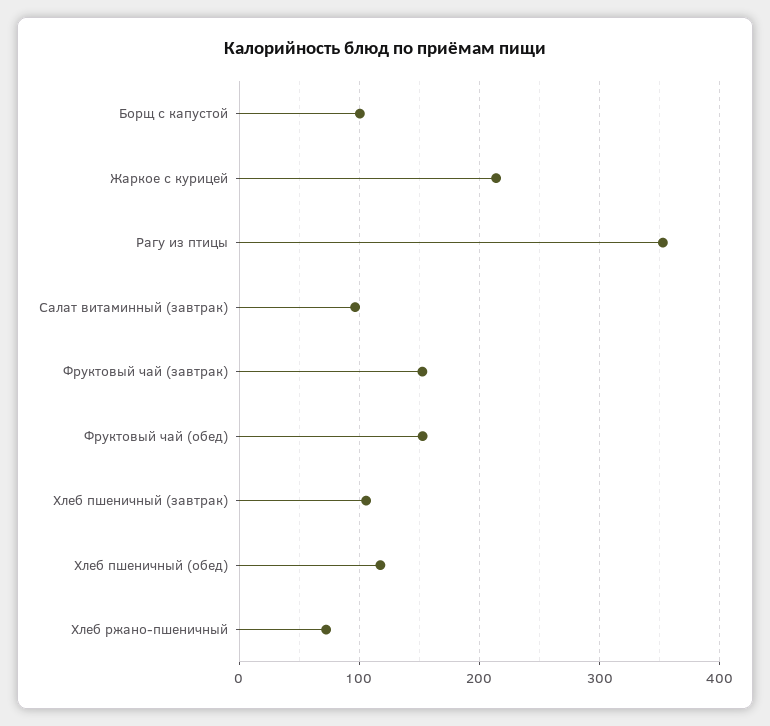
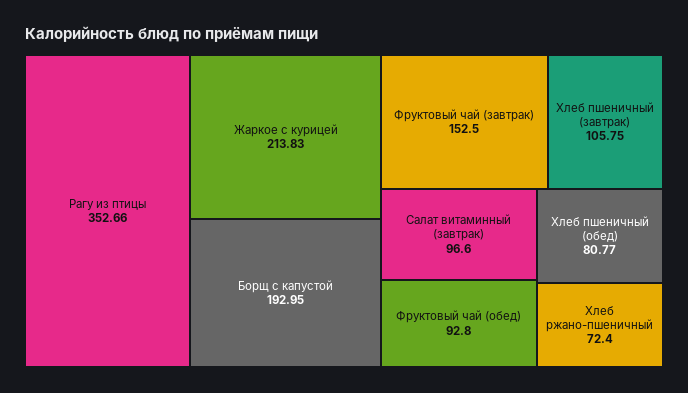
Борщ с капустой: 100 -> 192.95
Фруктовый чай (обед): 150 -> 92.8
Хлеб пшеничный (обед): 120 -> 80.77

